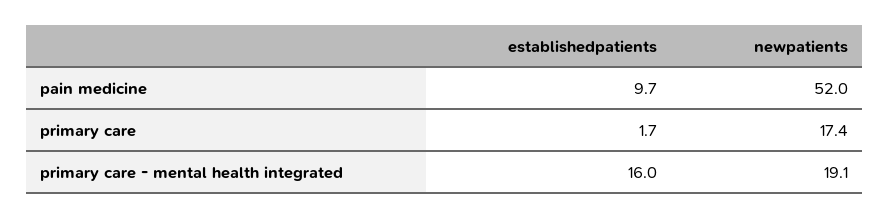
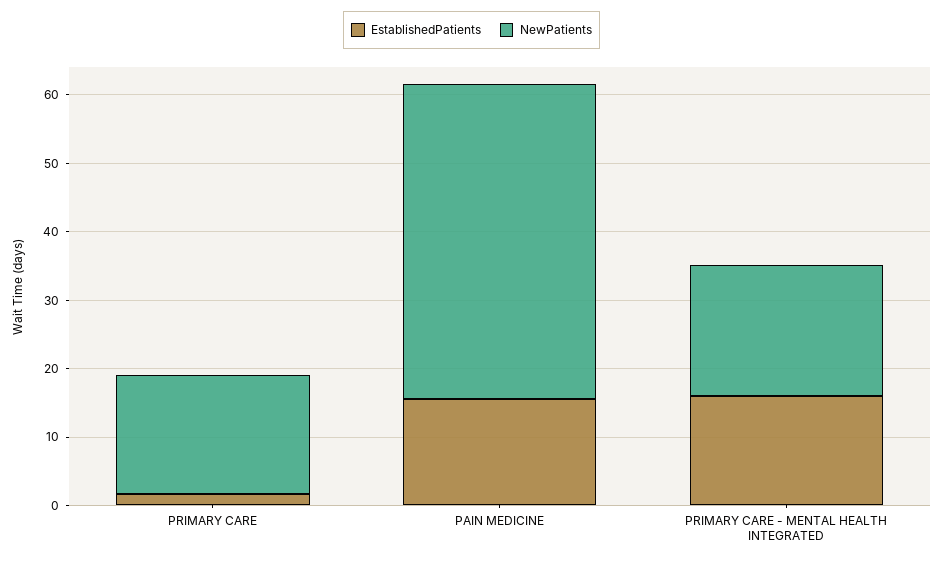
establishedpatients, pain medicine: 9.7 -> 16
newpatients, pain medicine: 52 -> 46

